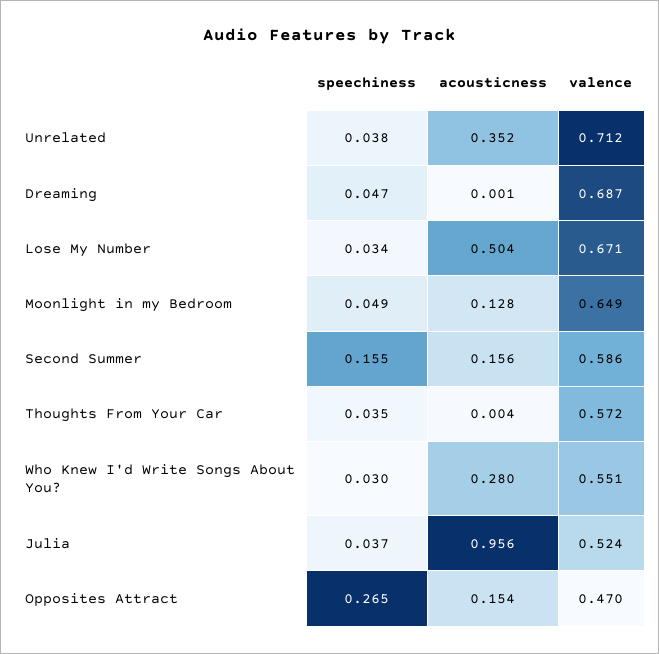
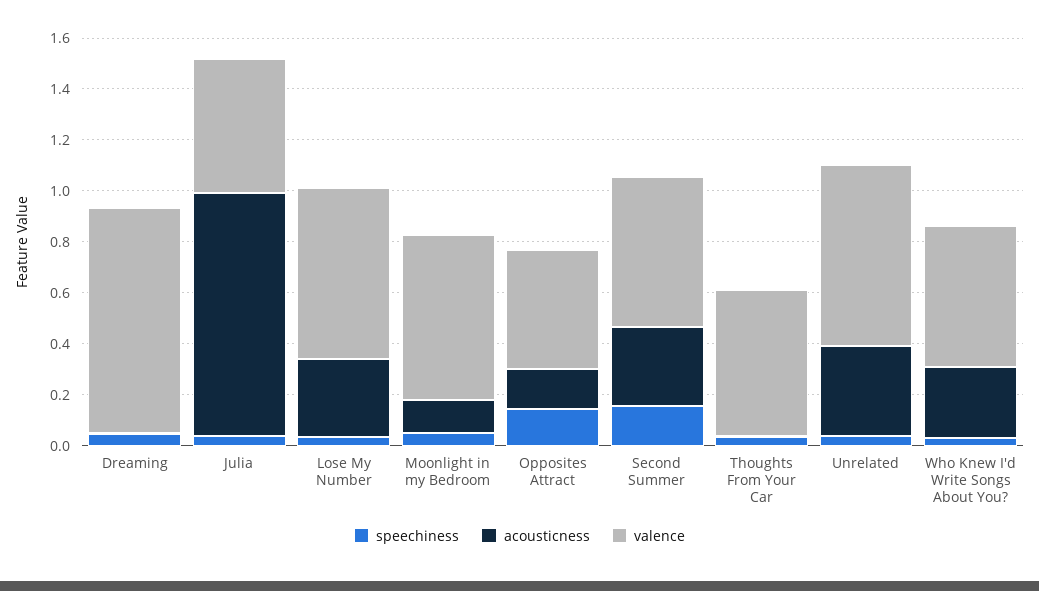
valence, Dreaming: 0.687 -> 0.9
acousticness, Lose My Number: 0.504 -> 0.3
acousticness, Second Summer: 0.156 -> 0.3
speechiness, Opposites Attract: 0.265 -> 0.15

